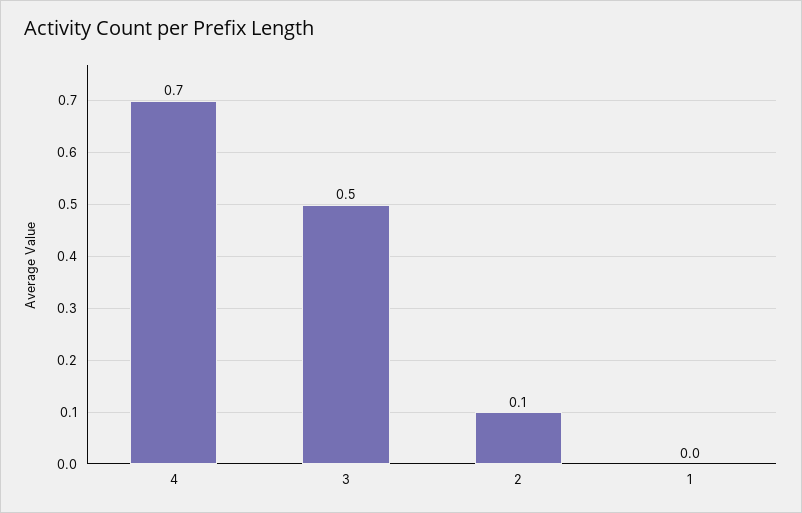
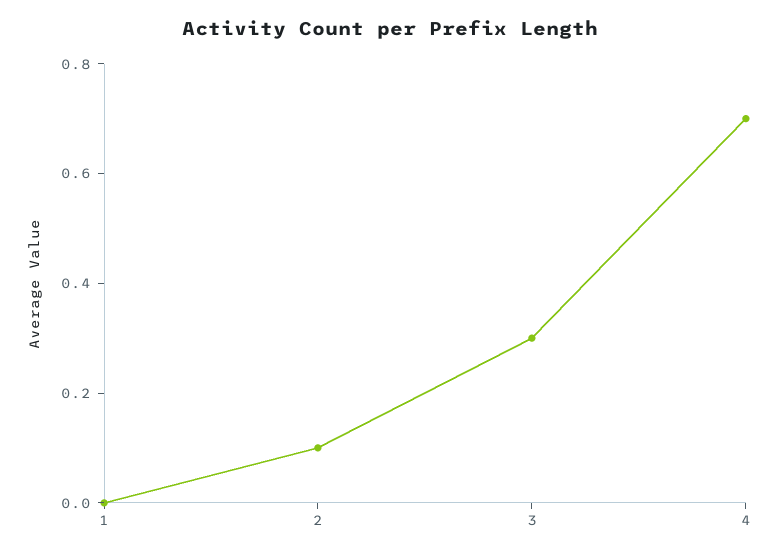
3: 0.5 -> 0.3

